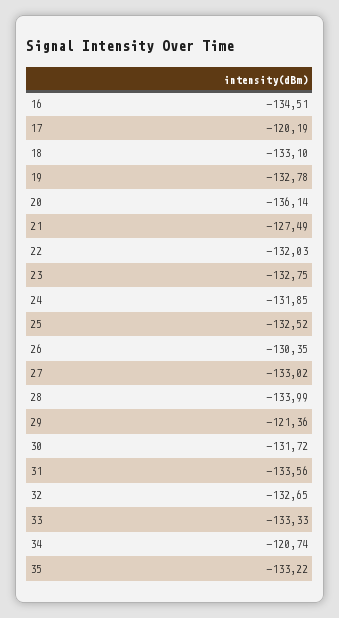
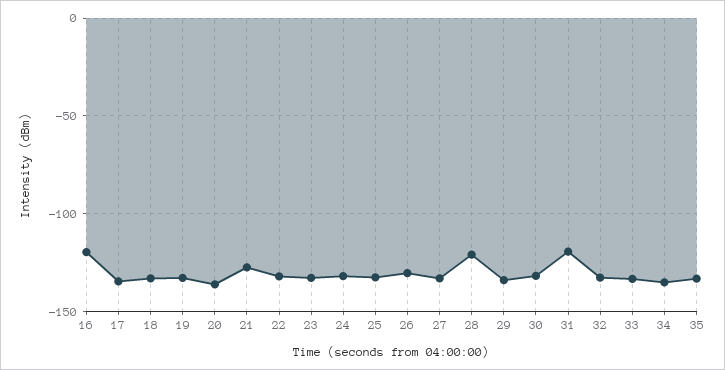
16: -134.51 -> -120
17: -120.19 -> -135
28: -133.99 -> -120
29: -121.36 -> -135
31: -133.56 -> -120
34: -120.74 -> -135

